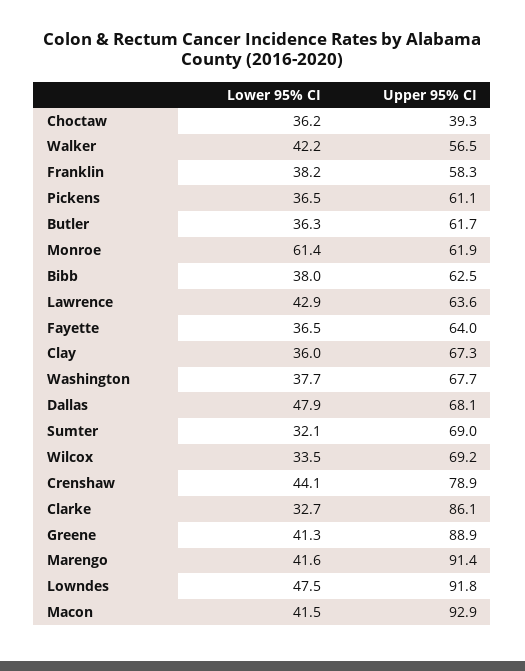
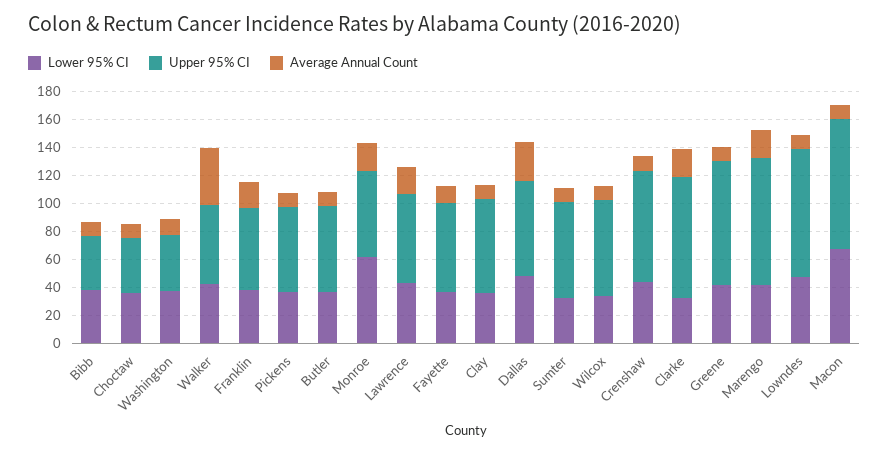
Upper 95% CI, Bibb: 62.5 -> 40
Upper 95% CI, Washington: 67.7 -> 40
Lower 95% CI, Macon: 41.5 -> 70
Average Annual Count, Bibb: none -> 10
Average Annual Count, Choctaw: none -> 10
Average Annual Count, Washington: none -> 10
Average Annual Count, Walker: none -> 40
Average Annual Count, Franklin: none -> 20
Average Annual Count, Pickens: none -> 10
Average Annual Count, Butler: none -> 10
Average Annual Count, Monroe: none -> 20
Average Annual Count, Lawrence: none -> 20
Average Annual Count, Fayette: none -> 10
Average Annual Count, Clay: none -> 10
Average Annual Count, Dallas: none -> 30
Average Annual Count, Sumter: none -> 10
Average Annual Count, Wilcox: none -> 10
Average Annual Count, Crenshaw: none -> 10
Average Annual Count, Clarke: none -> 20
Average Annual Count, Greene: none -> 10
Average Annual Count, Marengo: none -> 20
Average Annual Count, Lowndes: none -> 10
Average Annual Count, Macon: none -> 10

